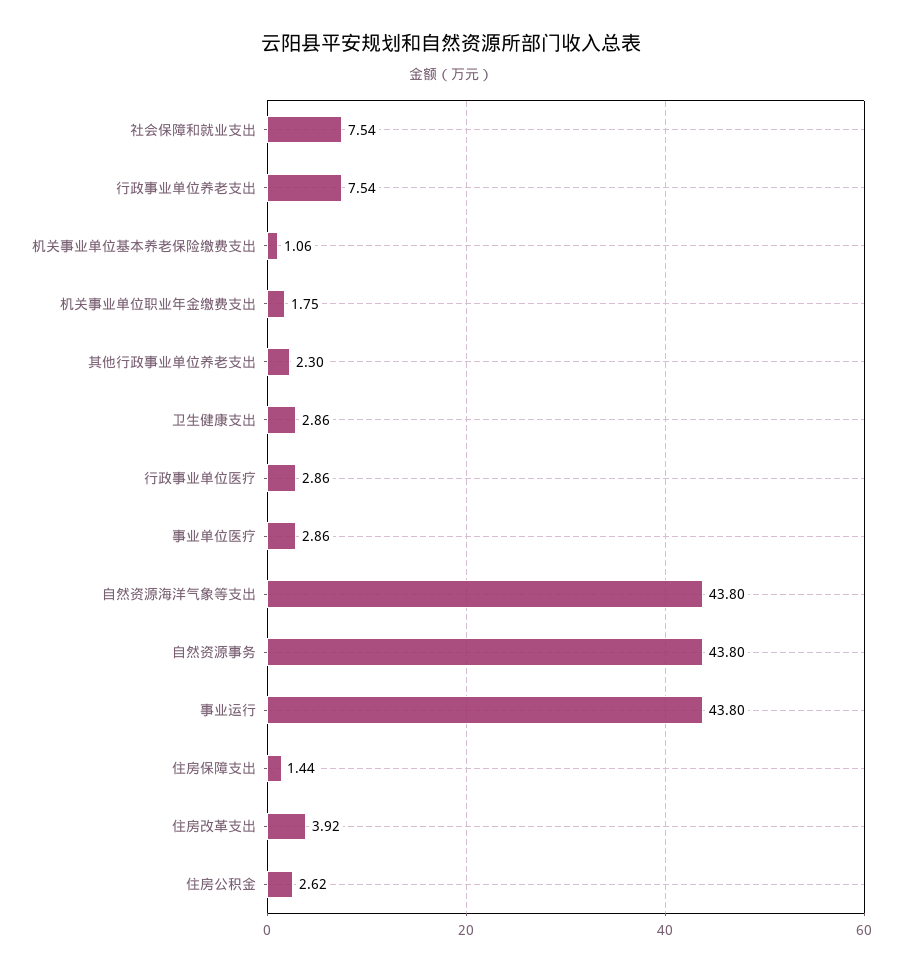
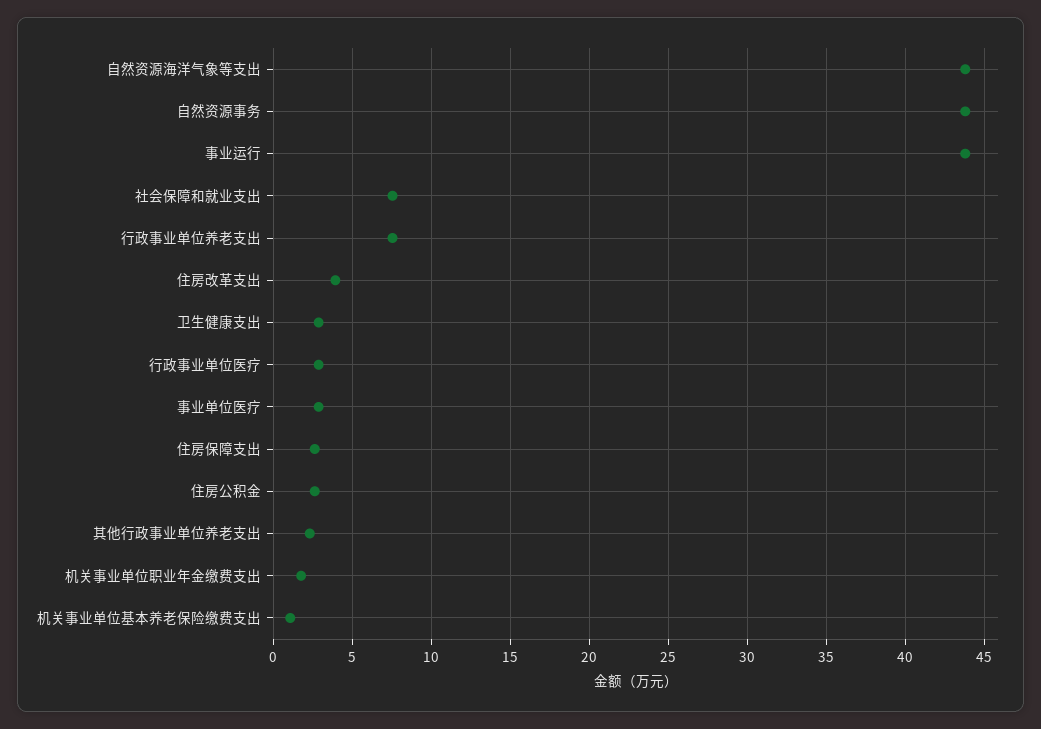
住房保障支出: 1.44 -> 2.5

